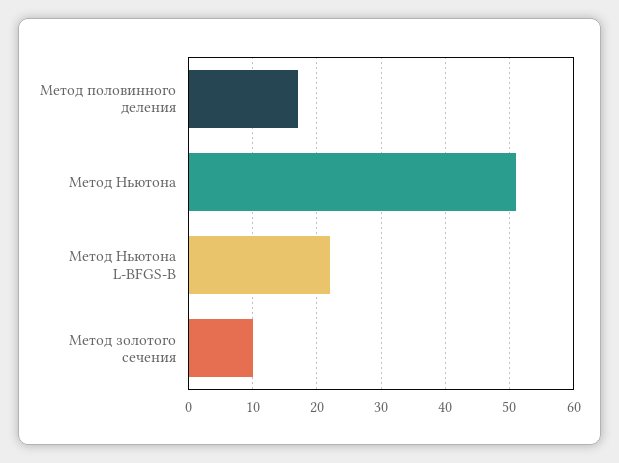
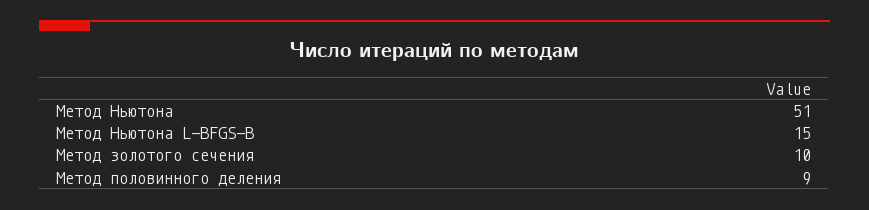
Метод половинного деления: 17 -> 9
Метод Ньютона L-BFGS-B: 22 -> 15

